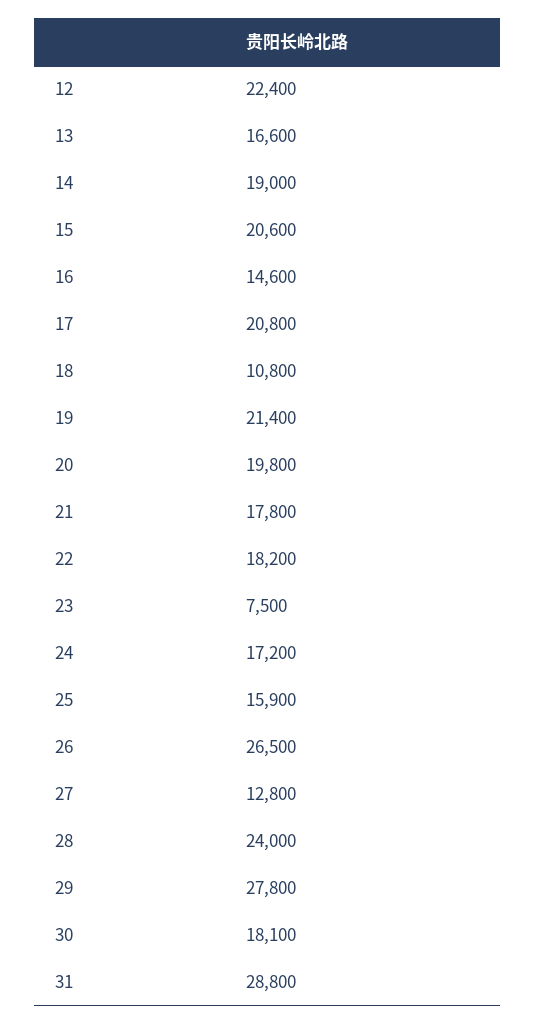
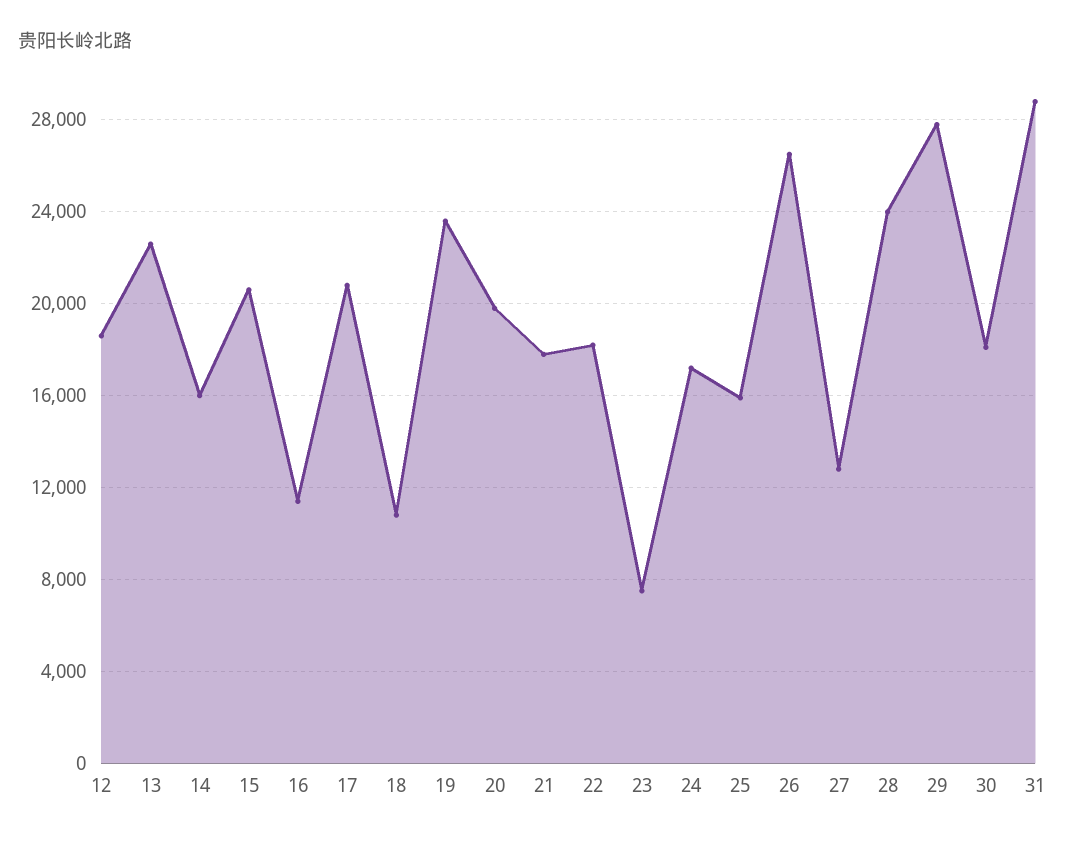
12: 22400 -> 18500
13: 16600 -> 22500
14: 19000 -> 16000
16: 14600 -> 11500
19: 21400 -> 23500

